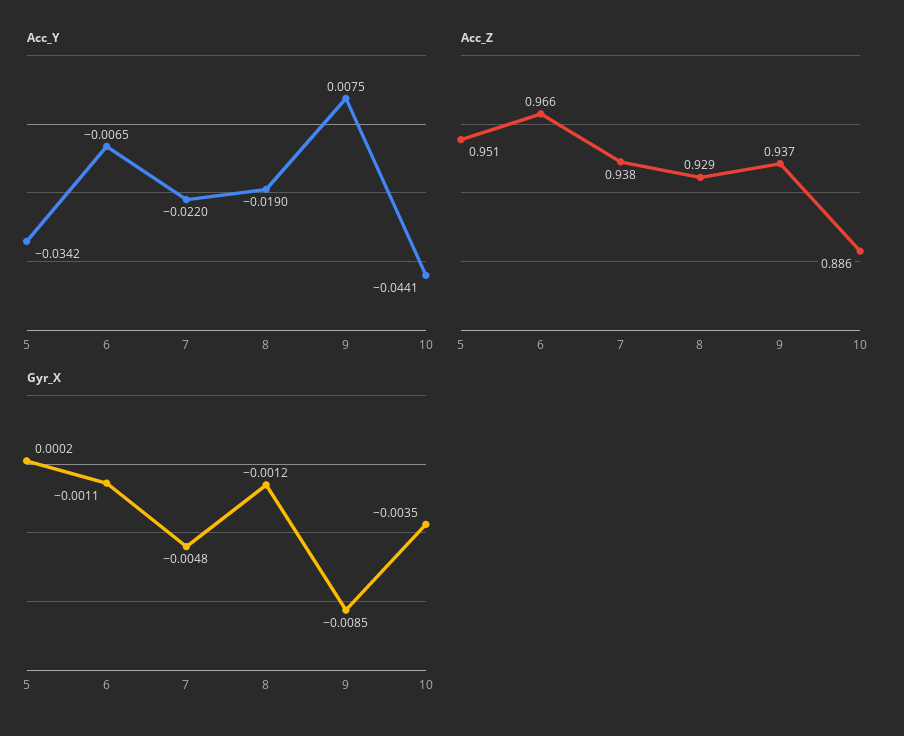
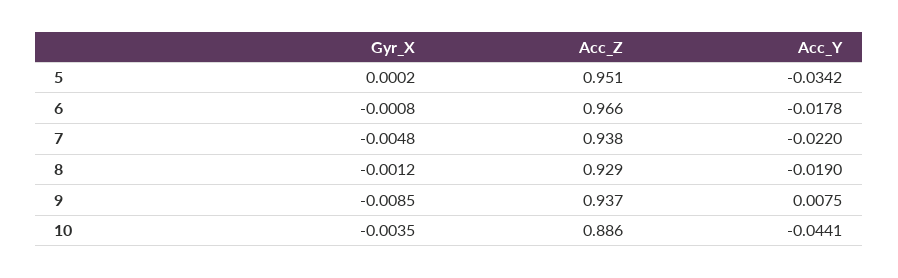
Acc_Y, 6: -0.0065 -> -0.0178
Gyr_X, 6: -0.0011 -> -0.0008

